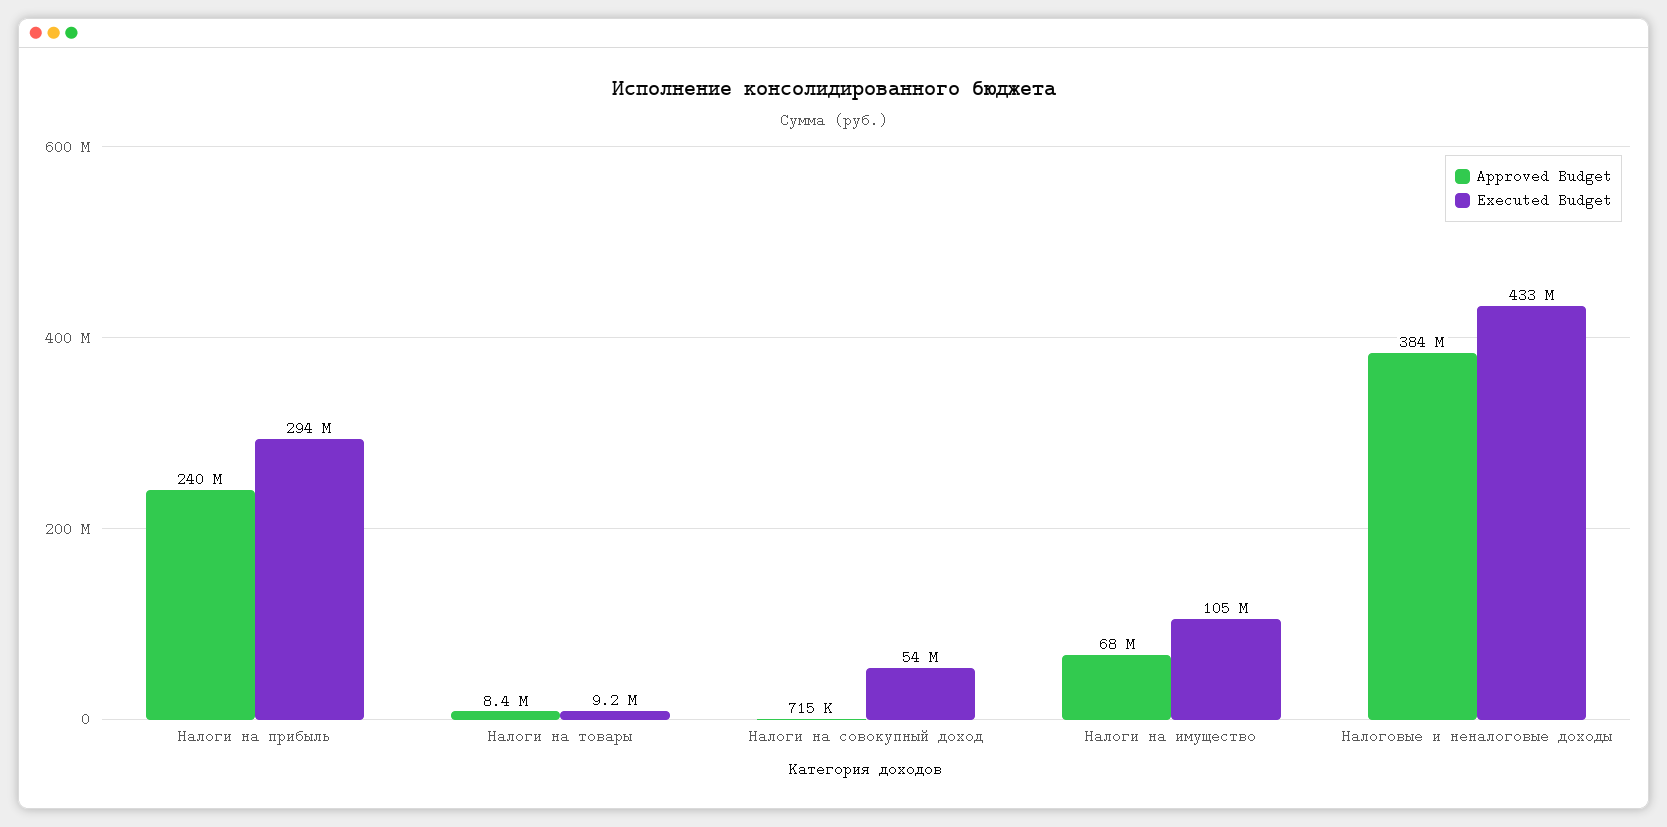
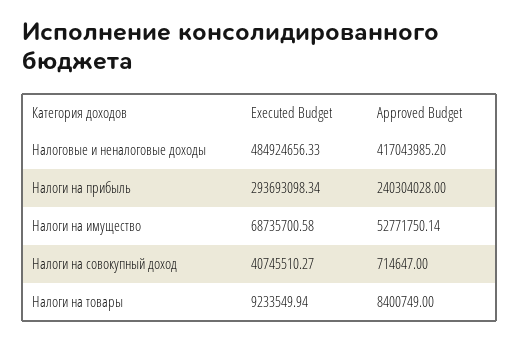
Executed Budget, Налоги на совокупный доход: 54000000 -> 40745510.27
Approved Budget, Налоги на имущество: 68000000 -> 52771750.14
Executed Budget, Налоги на имущество: 105000000 -> 68735700.58
Approved Budget, Налоговые и неналоговые доходы: 384000000 -> 417043985.2
Executed Budget, Налоговые и неналоговые доходы: 433000000 -> 484924656.33

